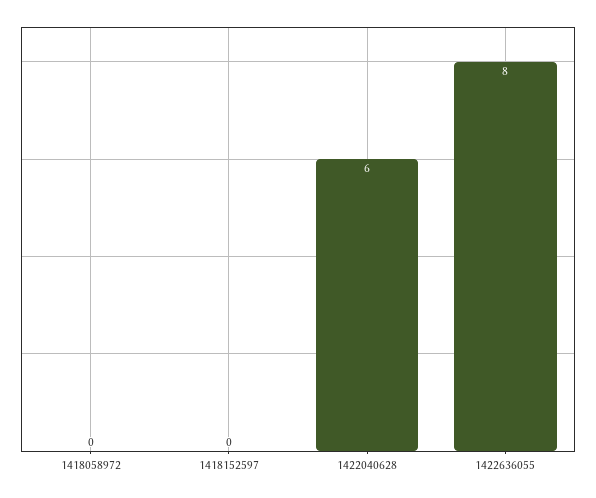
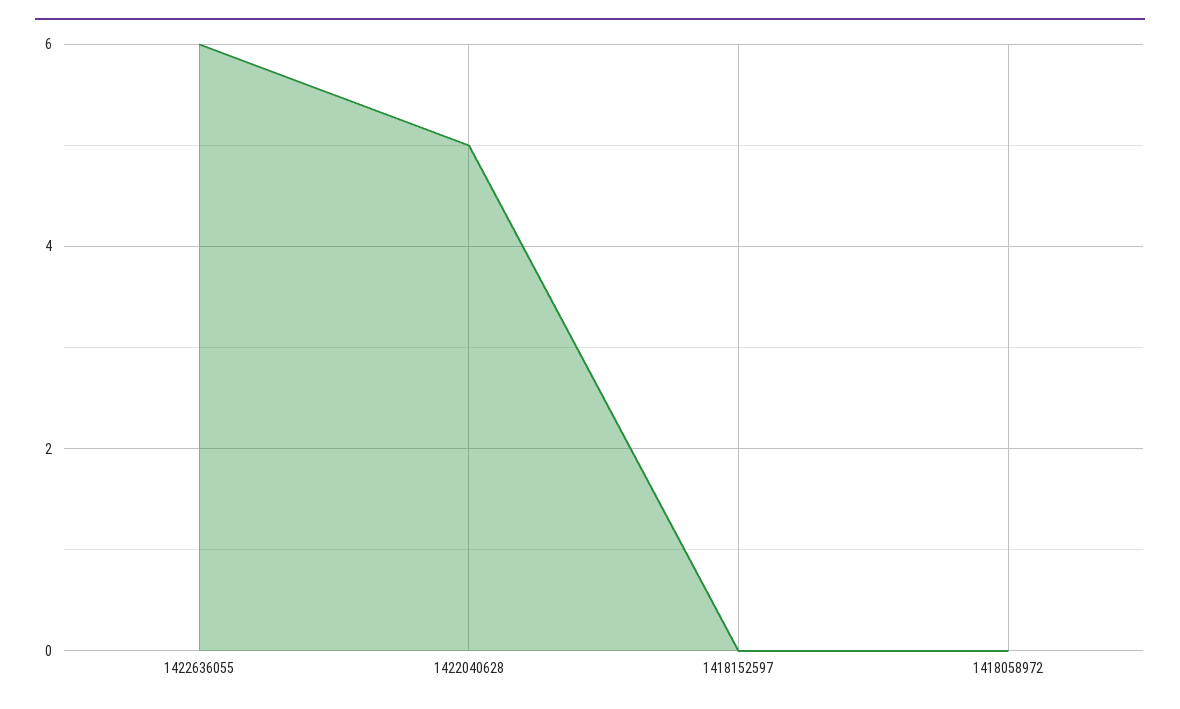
1422040628: 6 -> 5
1422636055: 8 -> 6

